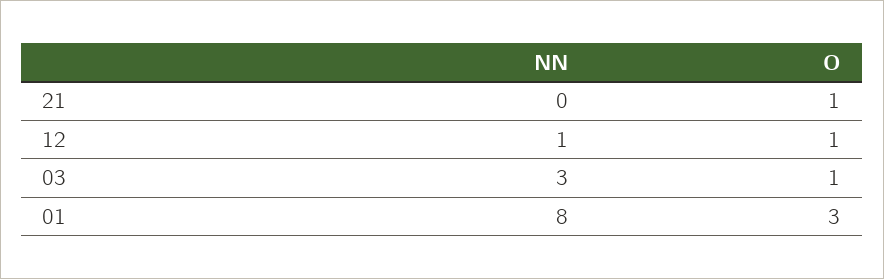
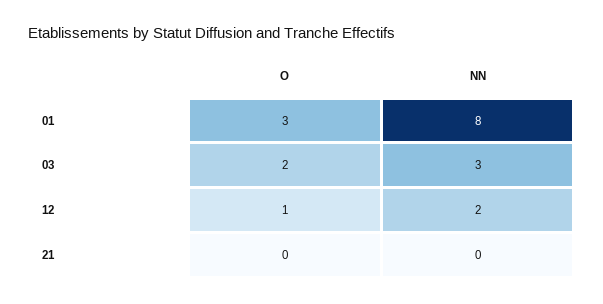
O, 21: 1 -> 0
NN, 12: 1 -> 2
O, 03: 1 -> 2

